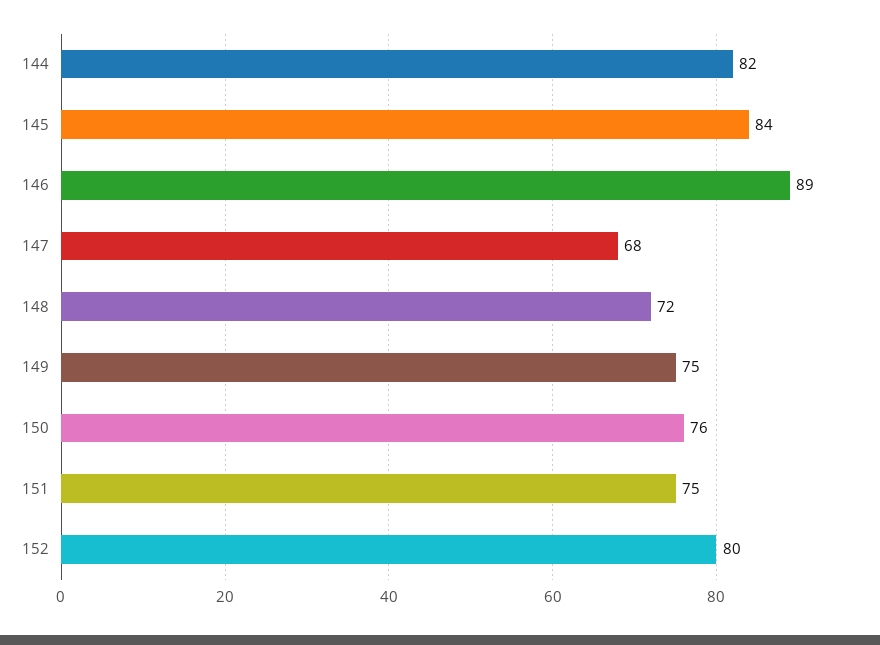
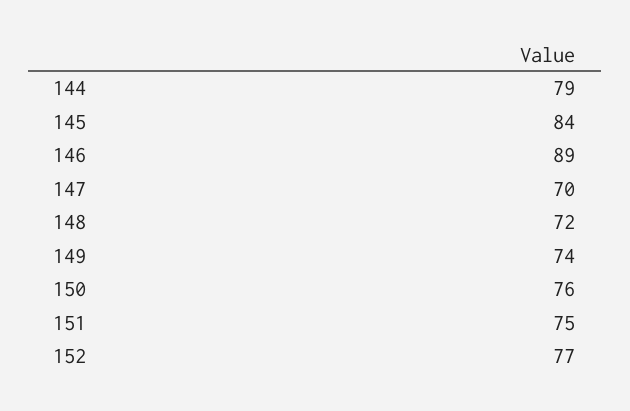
144: 82 -> 79
147: 68 -> 70
149: 75 -> 74
152: 80 -> 77

